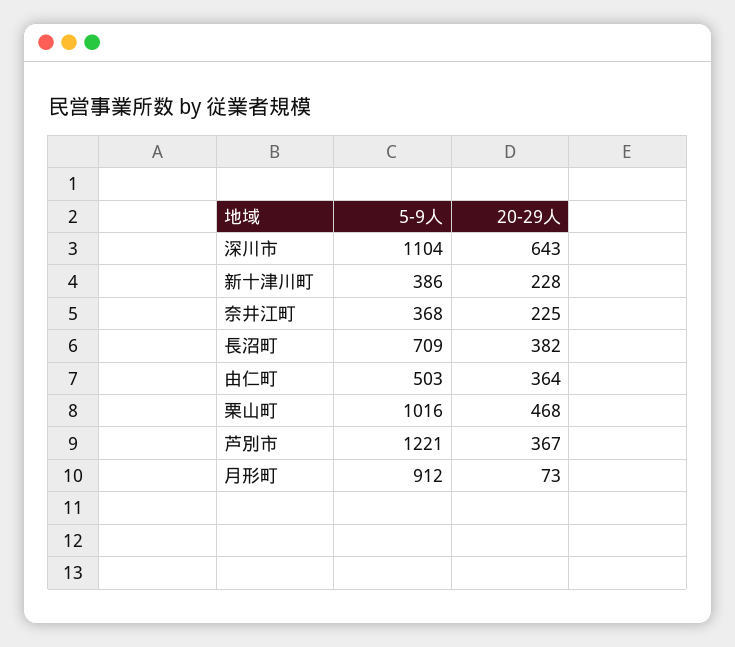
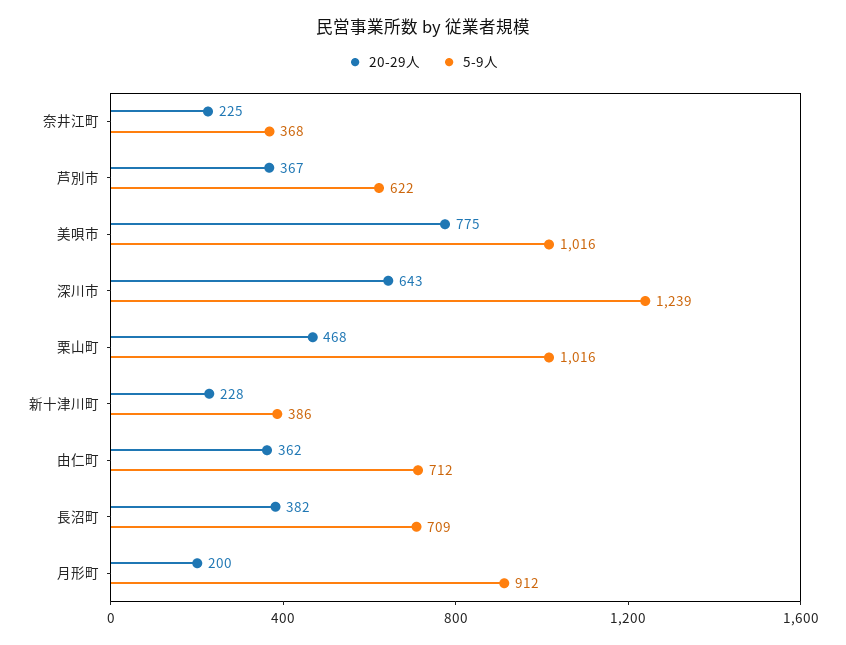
5-9人, 深川市: 1104 -> 1239
5-9人, 由仁町: 503 -> 712
20-29人, 由仁町: 364 -> 362
5-9人, 芦別市: 1221 -> 622
20-29人, 月形町: 73 -> 200
20-29人, 美唄市: none -> 775
5-9人, 美唄市: none -> 1016

